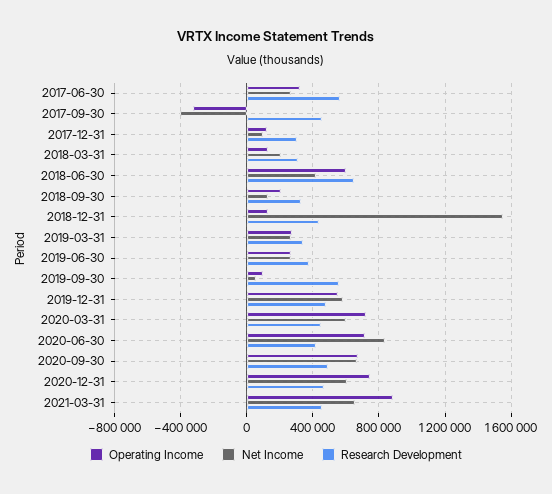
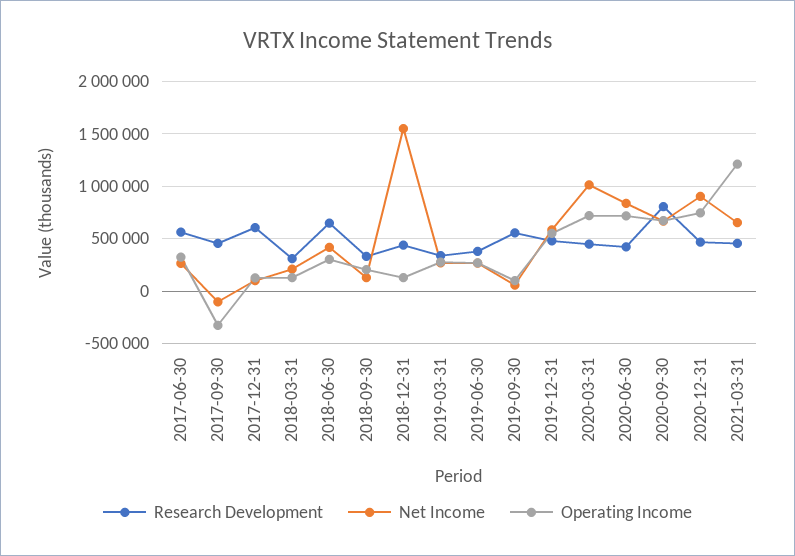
Net Income, 2017-09-30: -400000 -> -100000
Research Development, 2017-12-31: 300000 -> 600000
Operating Income, 2018-06-30: 600000 -> 300000
Net Income, 2020-03-31: 600000 -> 1000000
Research Development, 2020-09-30: 500000 -> 800000
Net Income, 2020-12-31: 600000 -> 900000
Operating Income, 2021-03-31: 900000 -> 1200000

